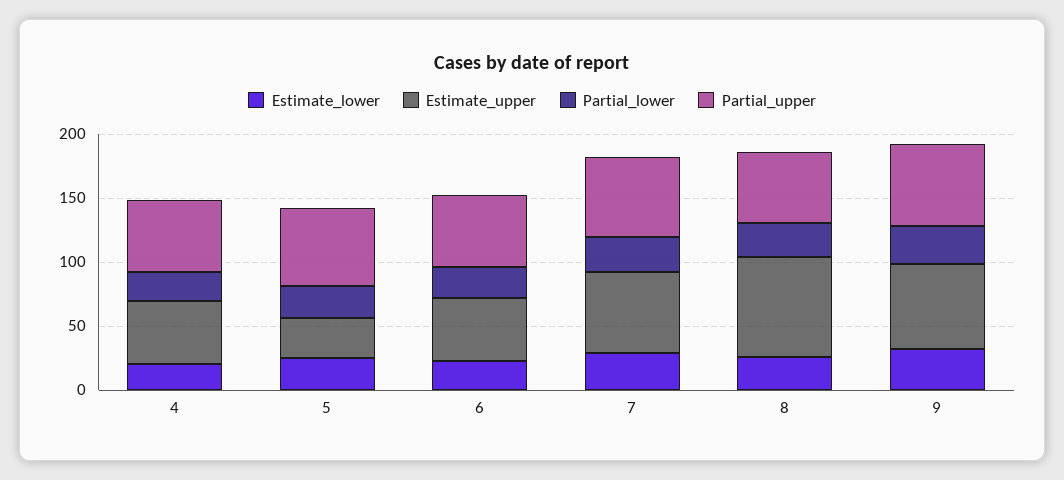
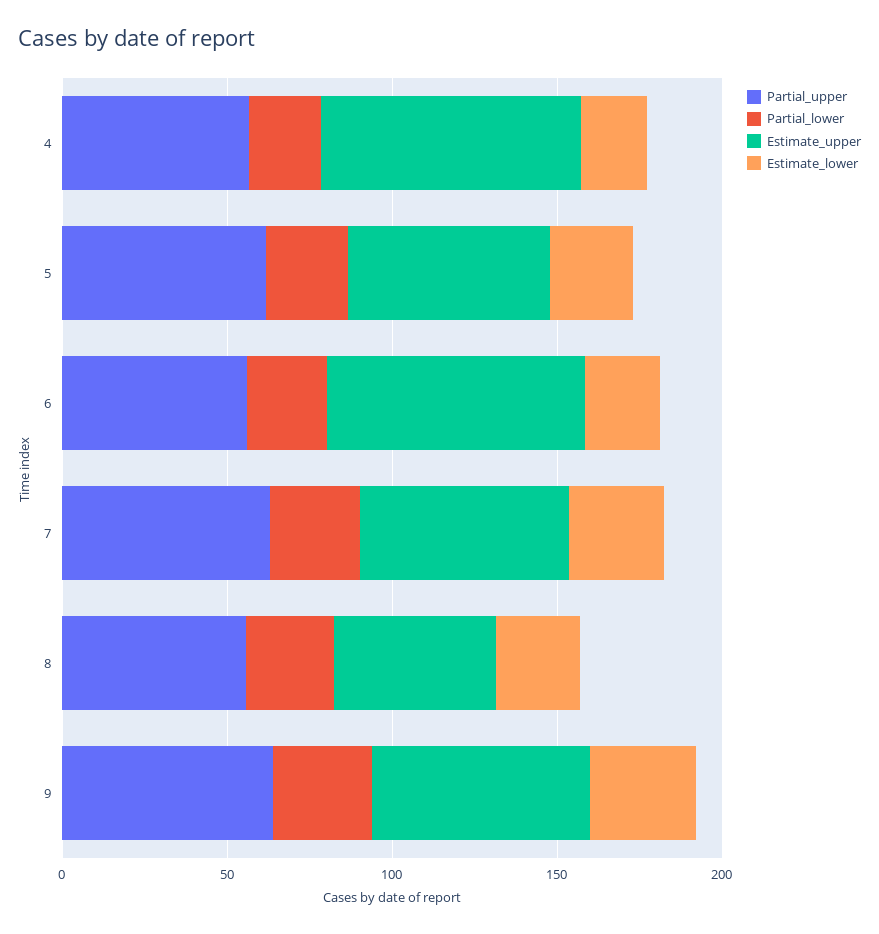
Estimate_upper, 4: 50 -> 80
Estimate_upper, 5: 30 -> 60
Estimate_upper, 6: 50 -> 80
Estimate_upper, 8: 80 -> 50

